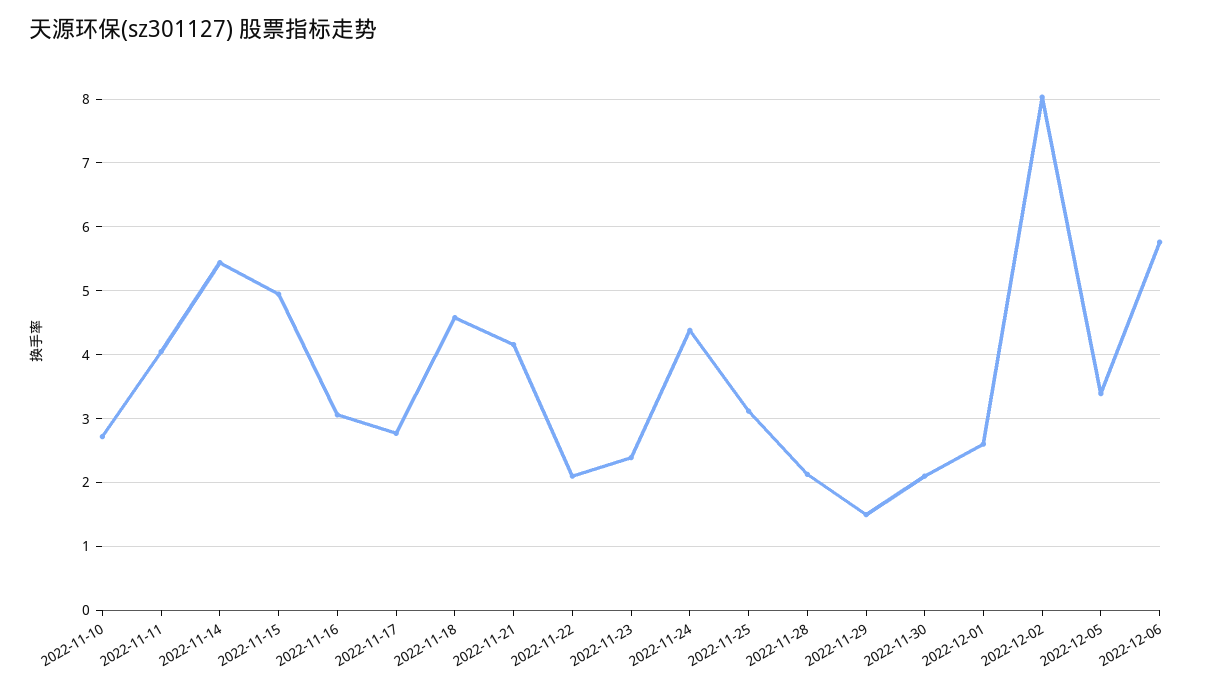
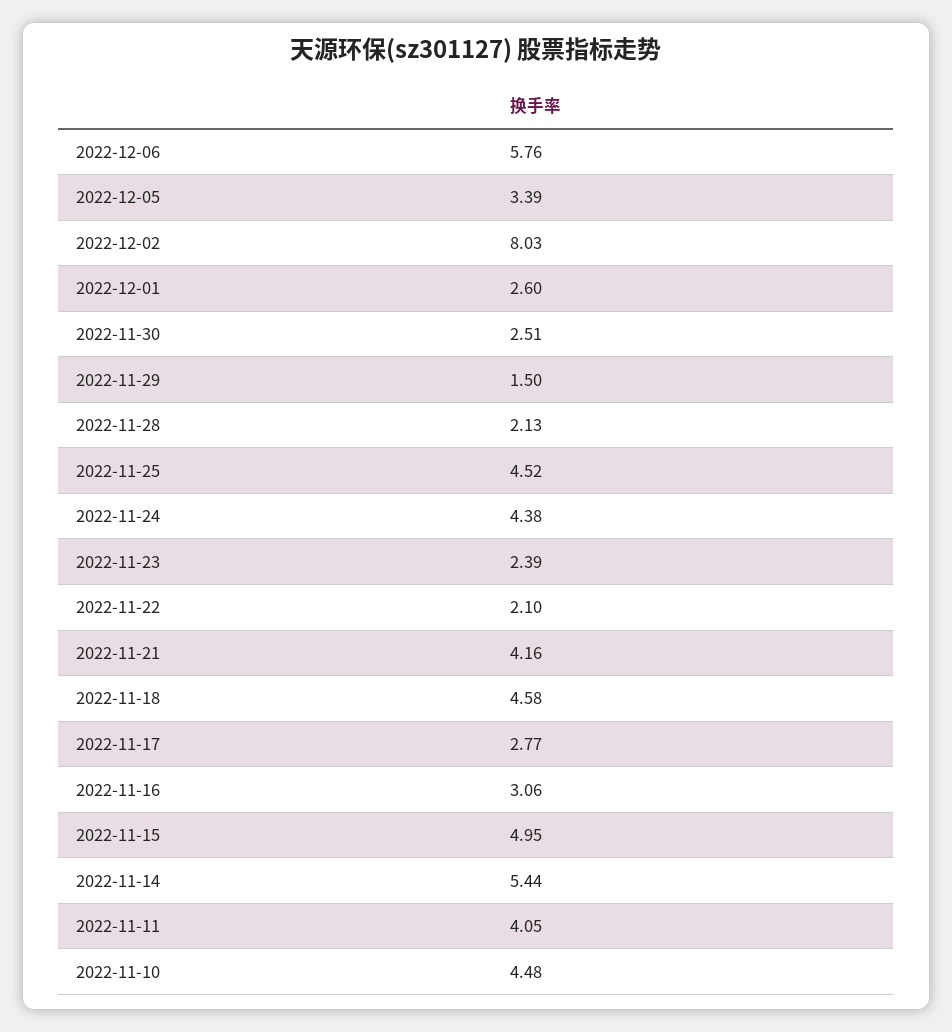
2022-11-10: 2.7 -> 4.48
2022-11-25: 3.1 -> 4.52
2022-11-30: 2.1 -> 2.51

